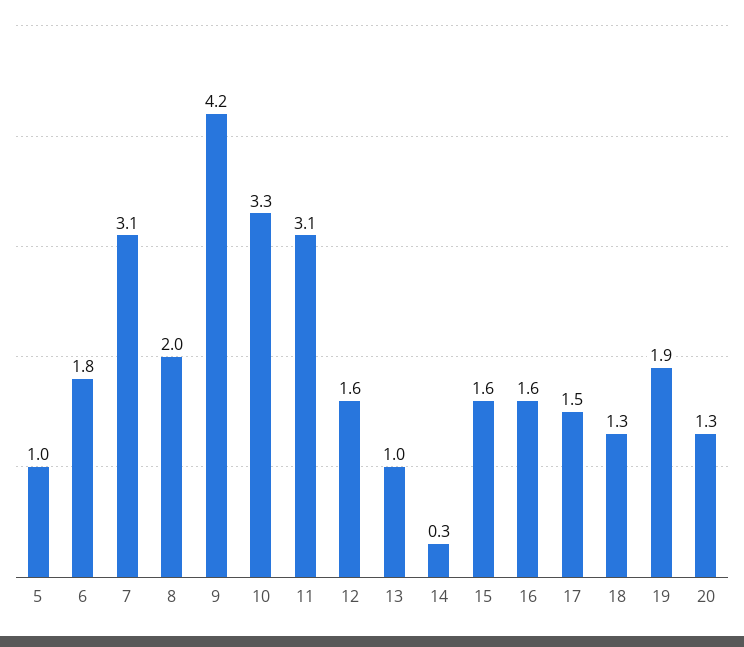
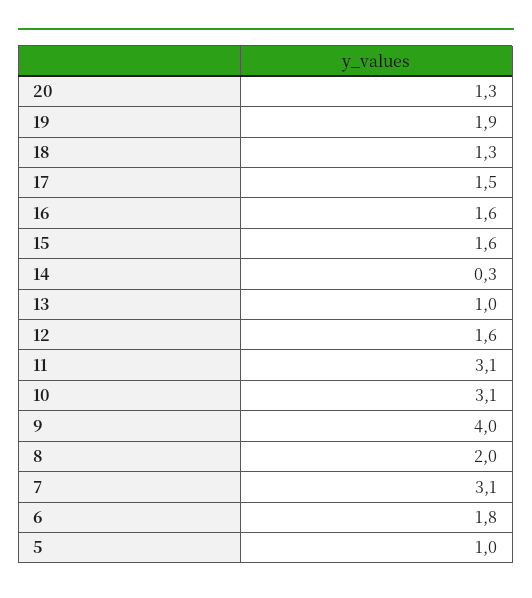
9: 4.2 -> 4
10: 3.3 -> 3.1

